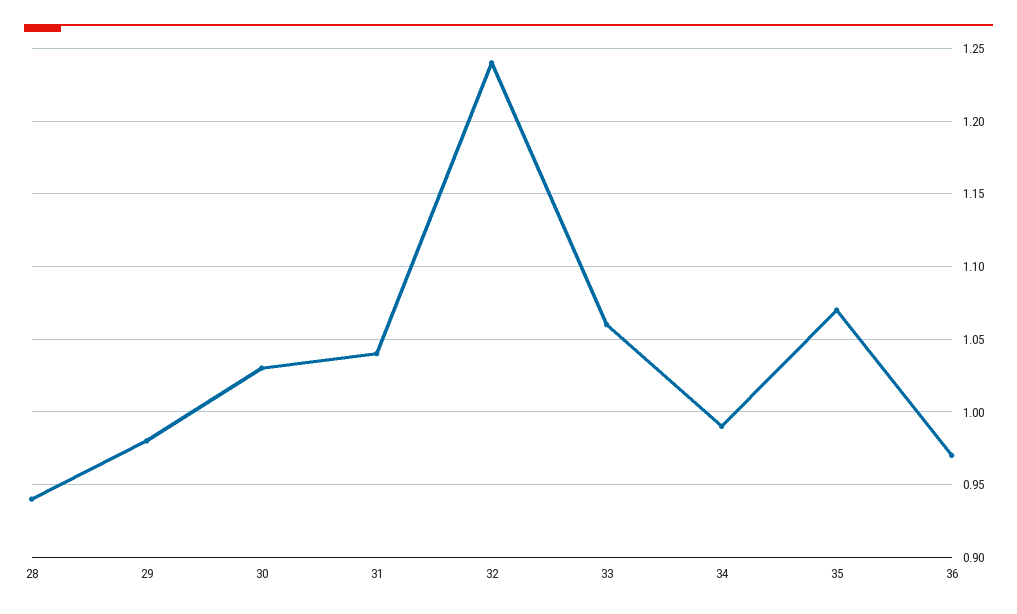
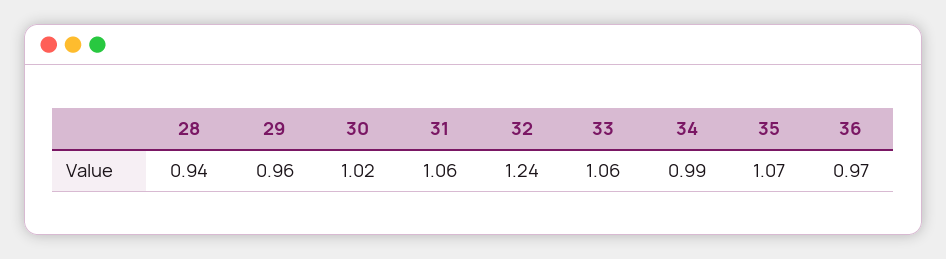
29: 0.98 -> 0.96
30: 1.03 -> 1.02
31: 1.04 -> 1.06

